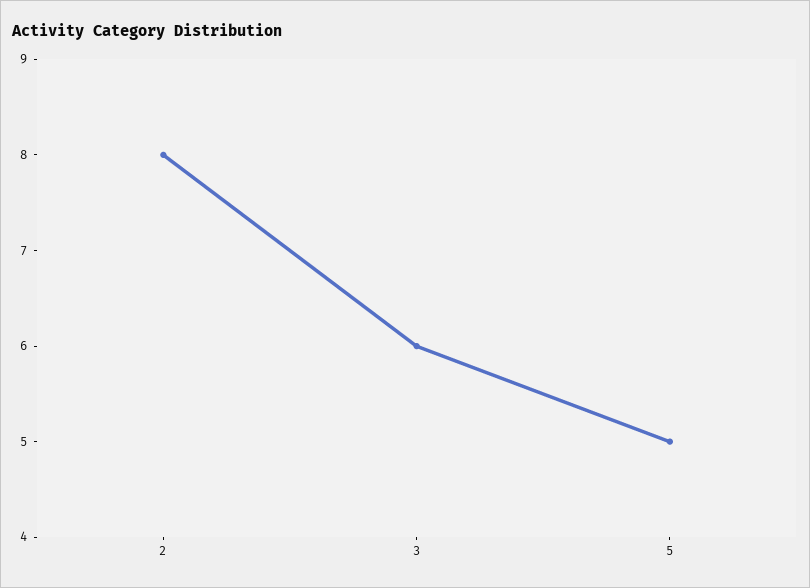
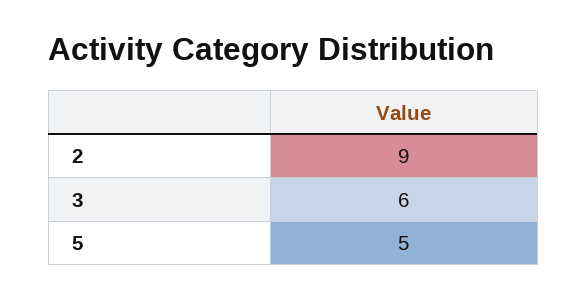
2: 8 -> 9

